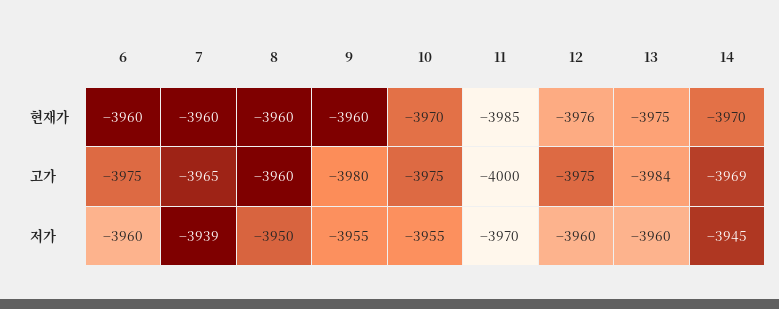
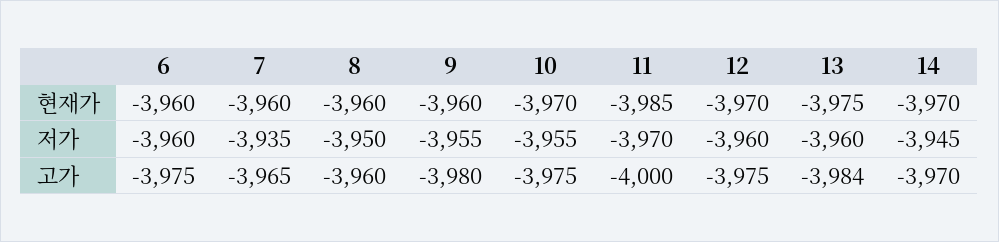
12, 현재가: -3976 -> -3970
14, 고가: -3969 -> -3970
7, 저가: -3939 -> -3935

